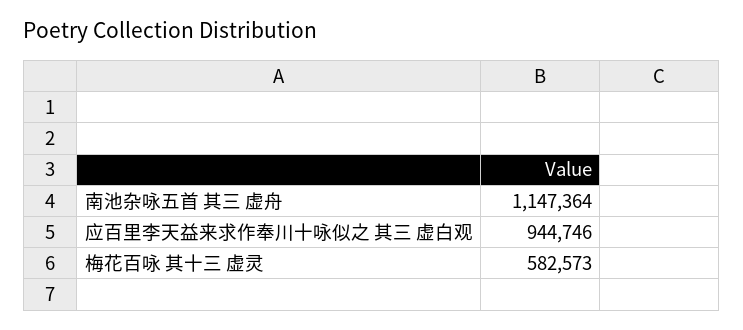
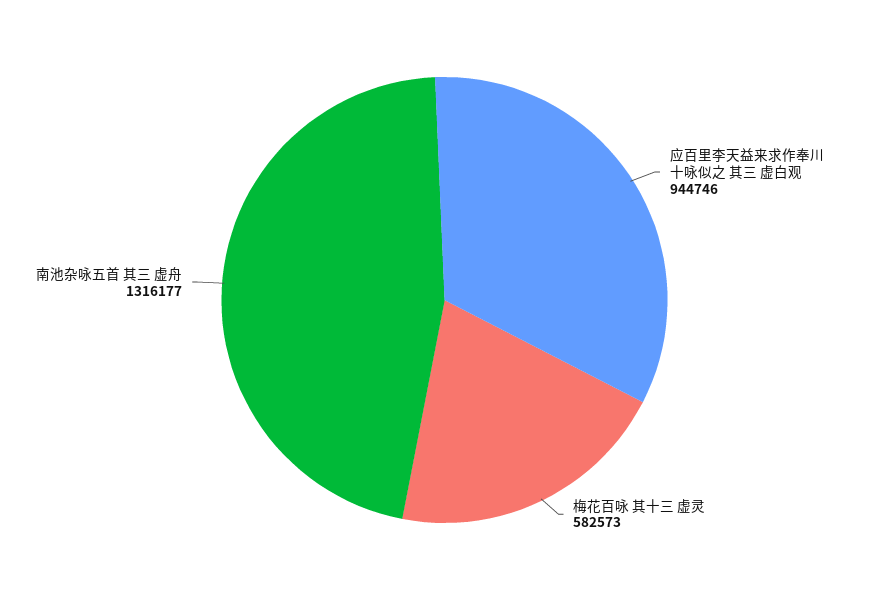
南池杂咏五首 其三 虚舟: 1147364 -> 1316177

